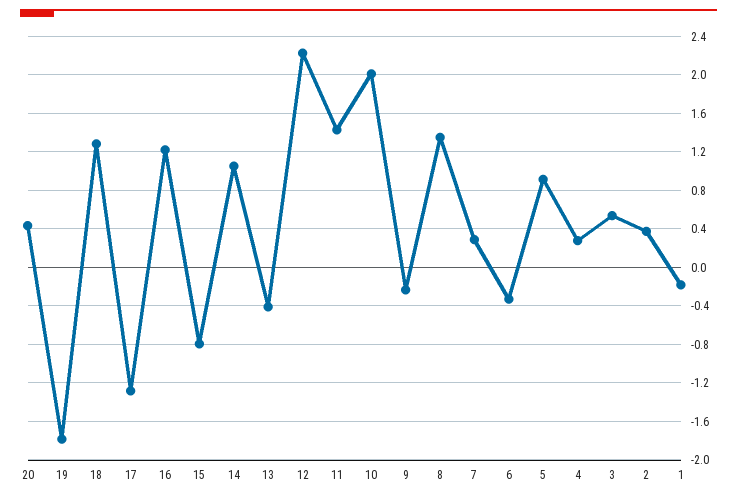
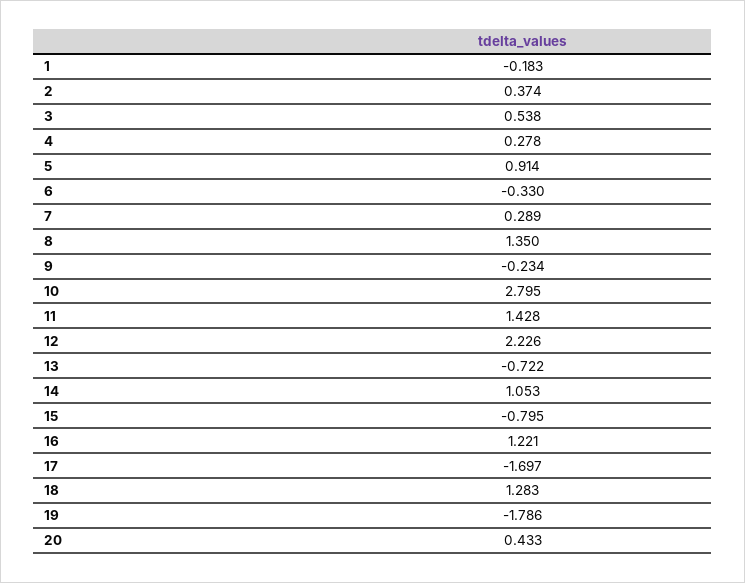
17: -1.3 -> -1.697
13: -0.4 -> -0.722
10: 2 -> 2.795

